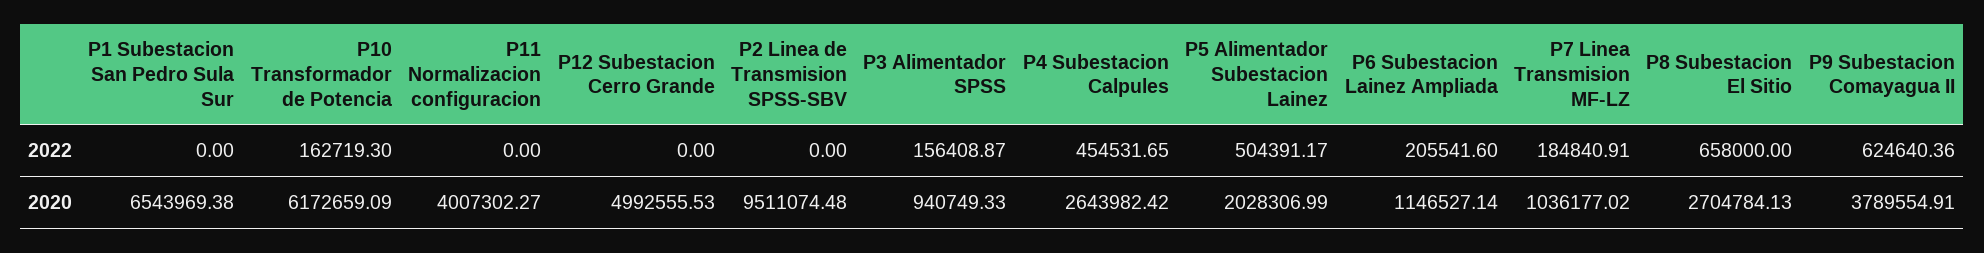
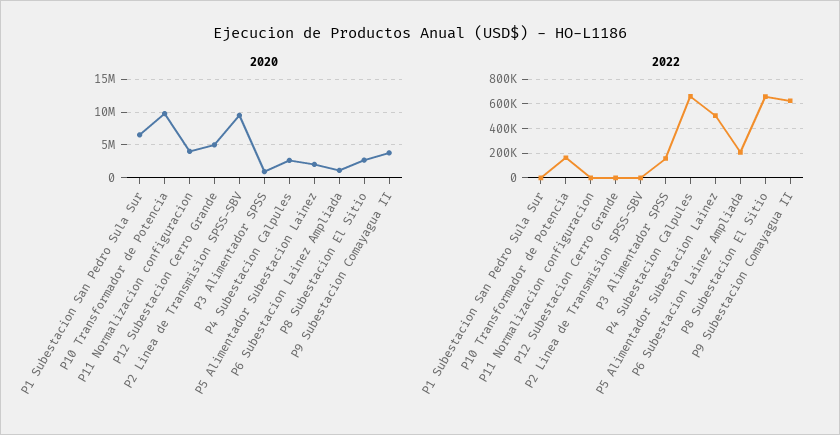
2022, P4 Subestacion Calpules: 454531.65 -> 650000
2022, P7 Linea Transmision MF-LZ: 184840.91 -> none
2020, P10 Transformador de Potencia: 6172659.09 -> 10000000
2020, P7 Linea Transmision MF-LZ: 1036177.02 -> none

